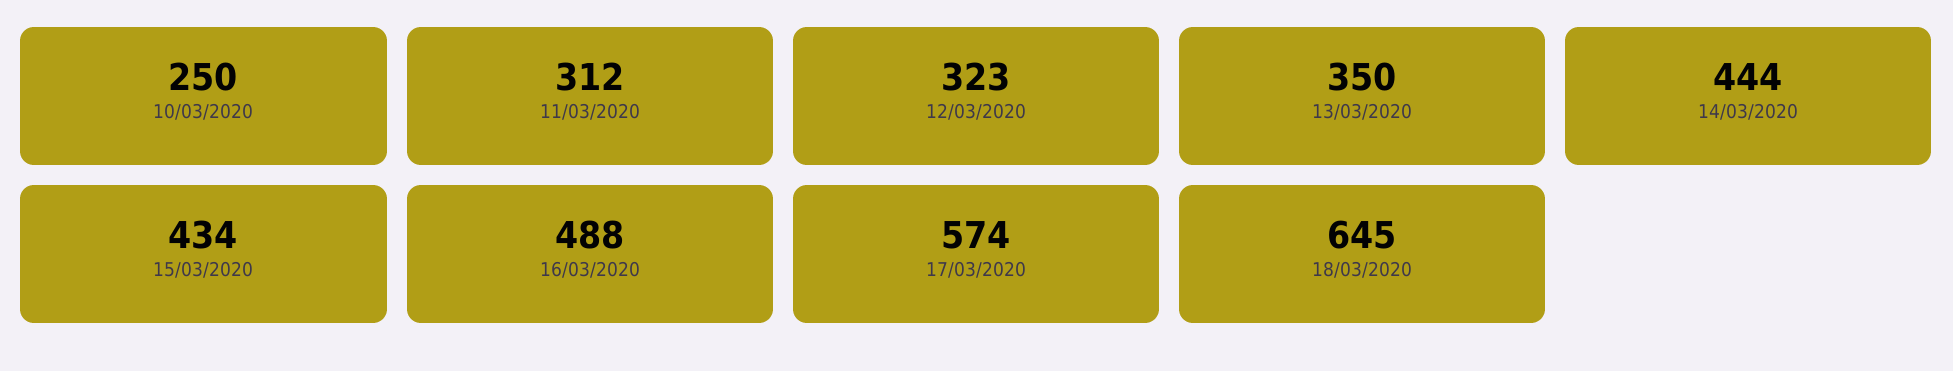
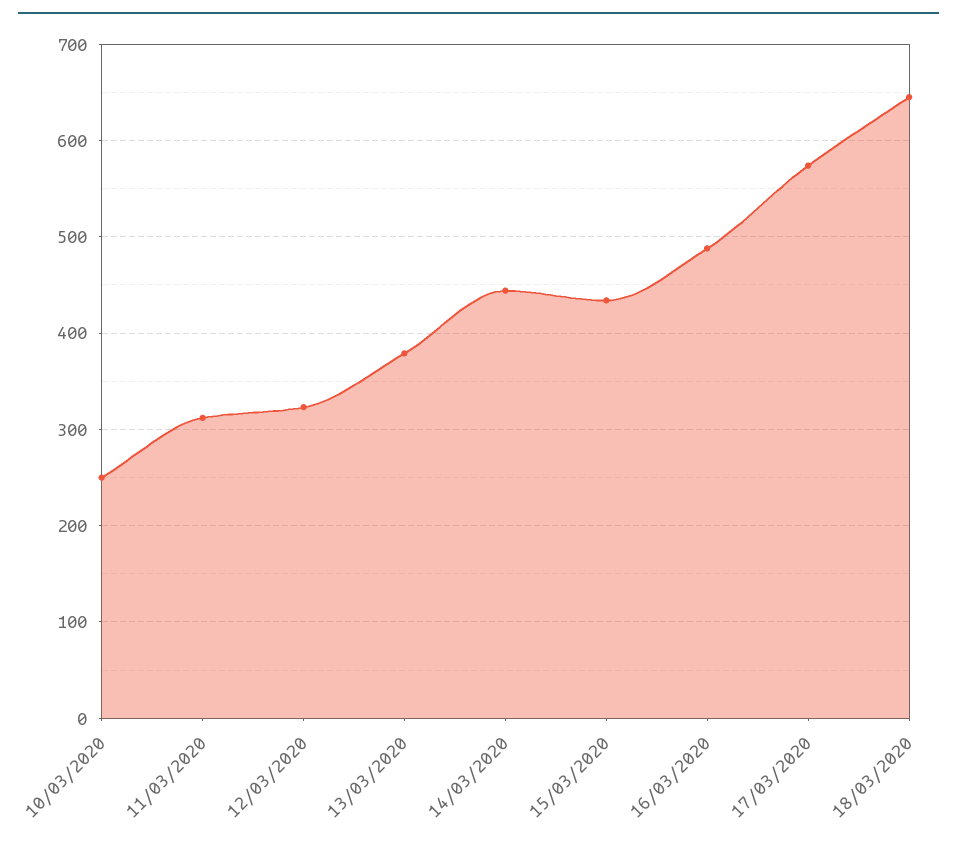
13/03/2020: 350 -> 380

